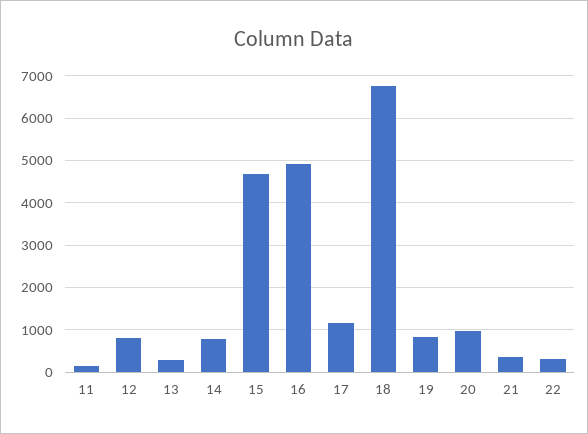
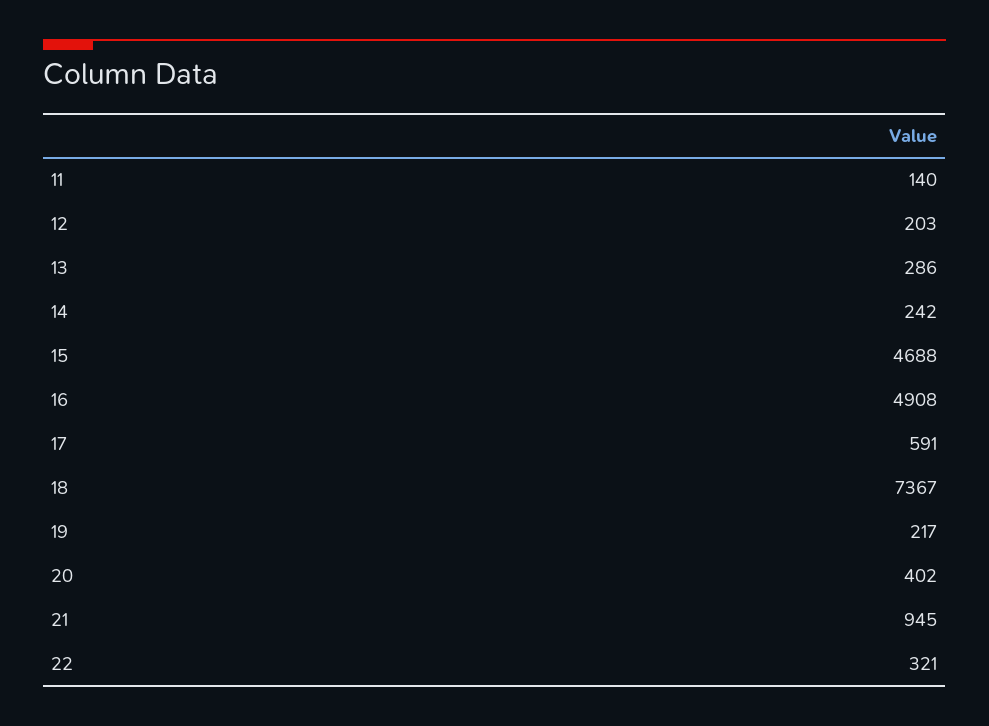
12: 800 -> 203
14: 800 -> 242
17: 1200 -> 591
18: 6800 -> 7367
19: 800 -> 217
20: 1000 -> 402
21: 400 -> 945

